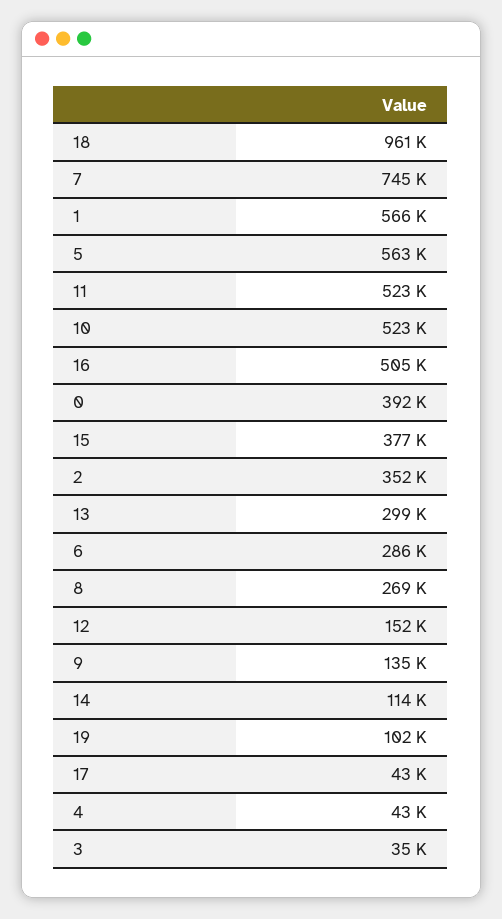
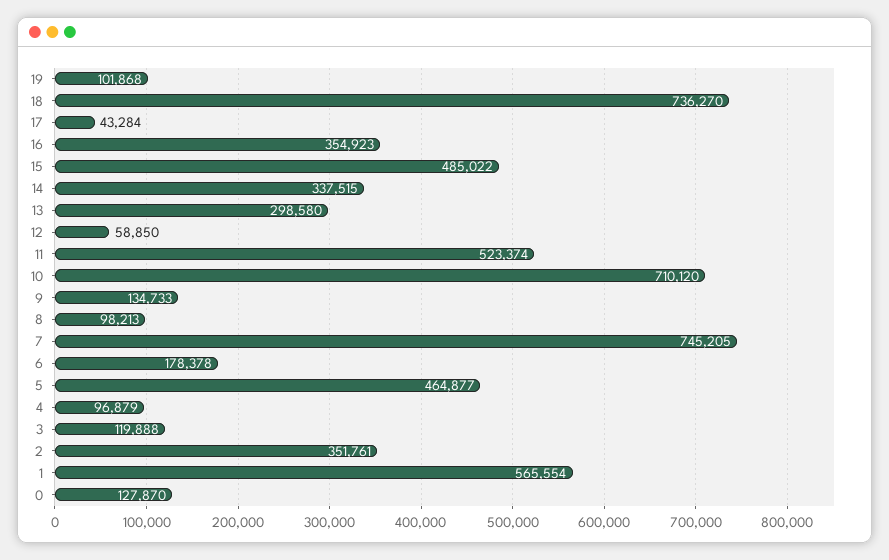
18: 961000 -> 736270
5: 563000 -> 464877
10: 523000 -> 710120
16: 505000 -> 354923
0: 392000 -> 127870
15: 377000 -> 485022
6: 286000 -> 178378
8: 269000 -> 98213
12: 152000 -> 58850
14: 114000 -> 337515
4: 43000 -> 96879
3: 35000 -> 119888

